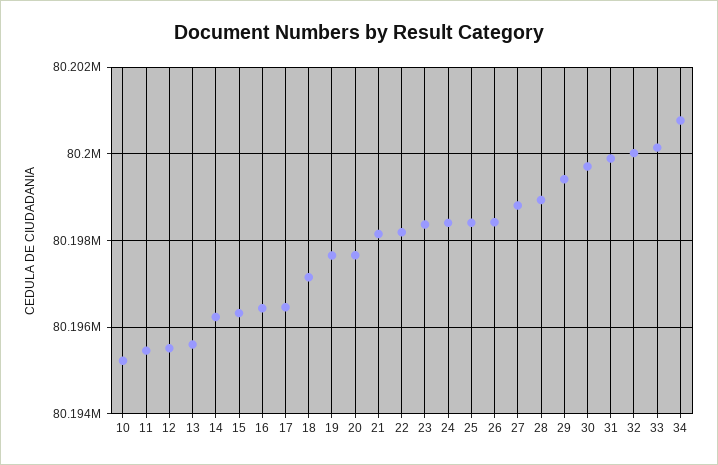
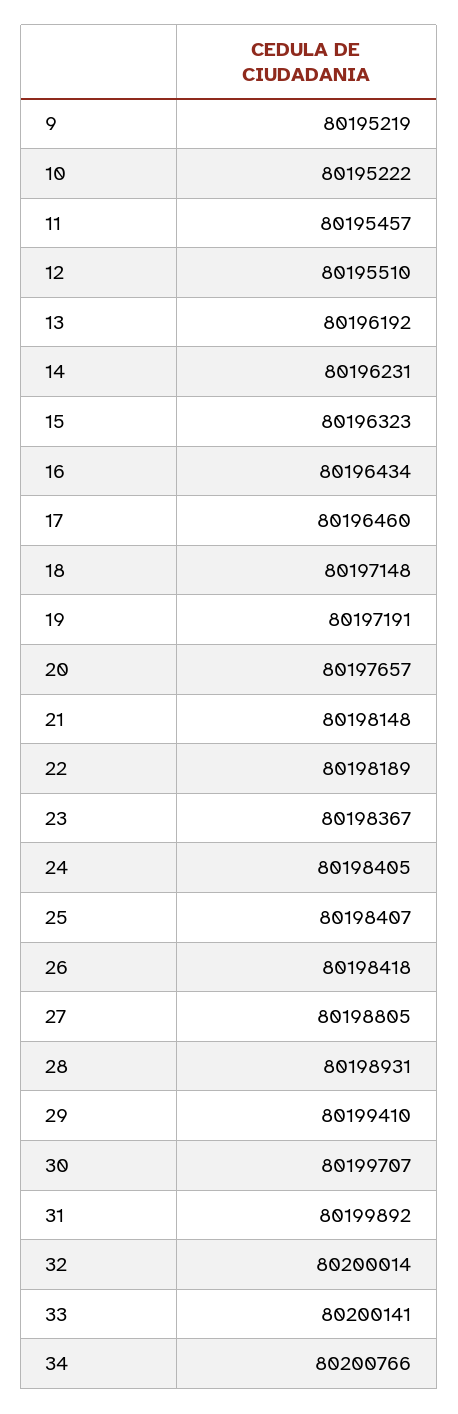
13: 80195600 -> 80196192
19: 80197600 -> 80197191
9: none -> 80195219

